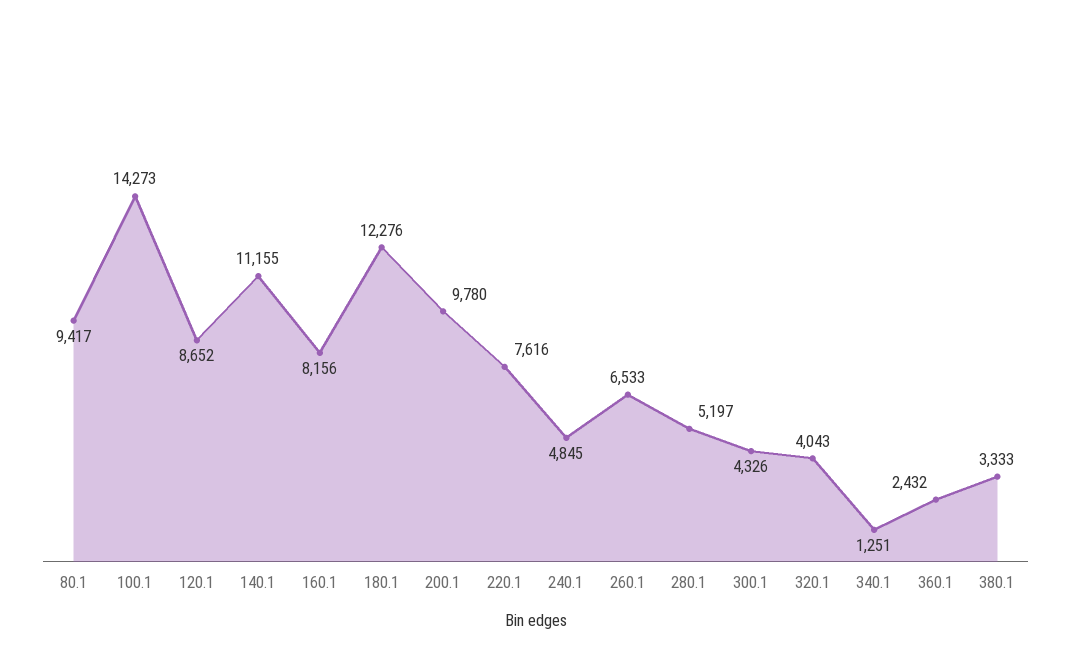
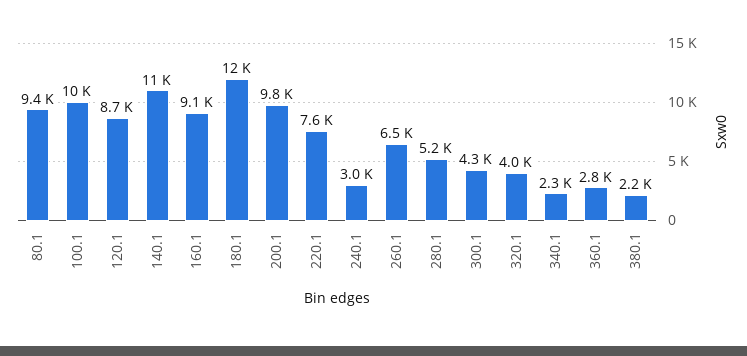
100.1: 14273 -> 10000
160.1: 8156 -> 9100
240.1: 4845 -> 3000
340.1: 1251 -> 2300
360.1: 2432 -> 2800
380.1: 3333 -> 2200

